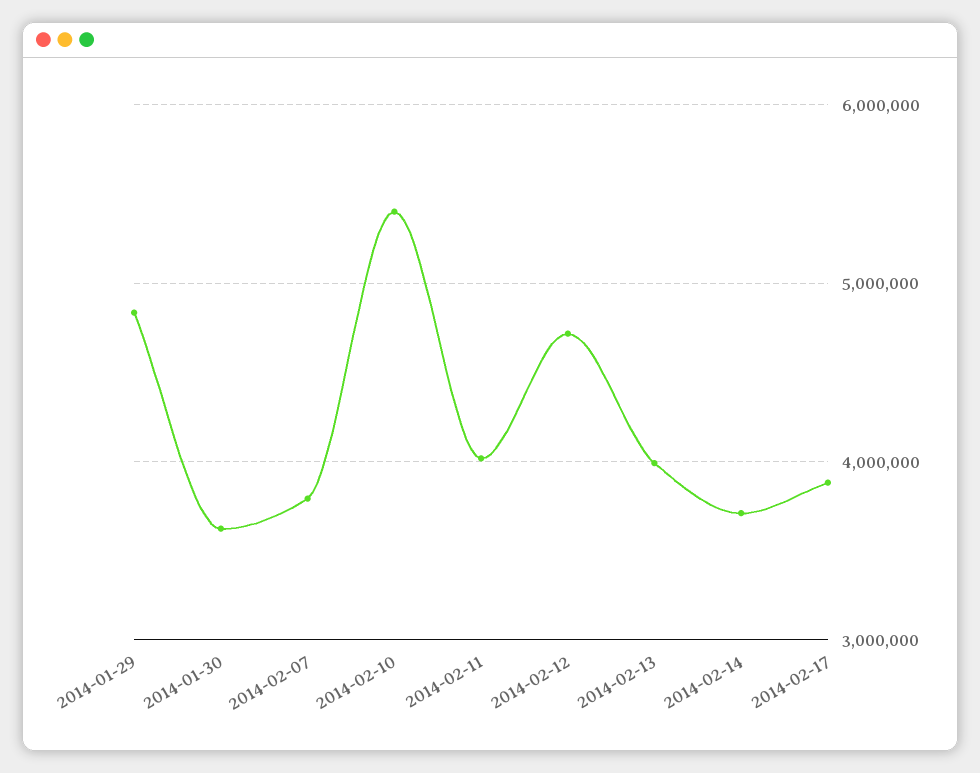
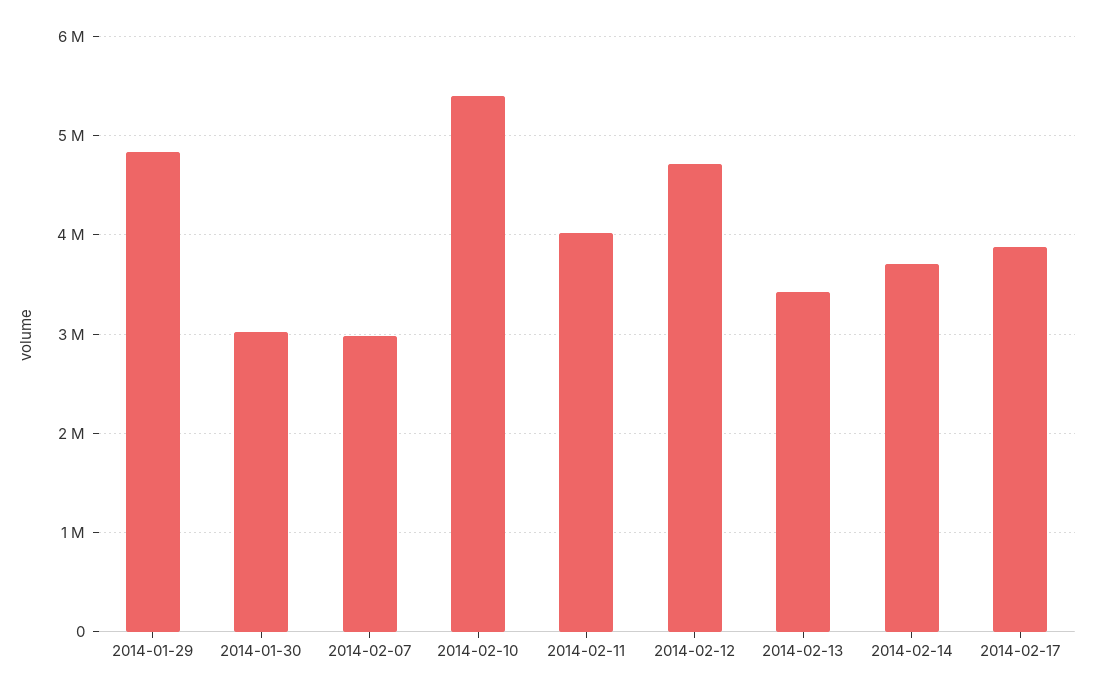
2014-01-30: 3600000 -> 3000000
2014-02-07: 3800000 -> 3000000
2014-02-13: 4000000 -> 3400000

